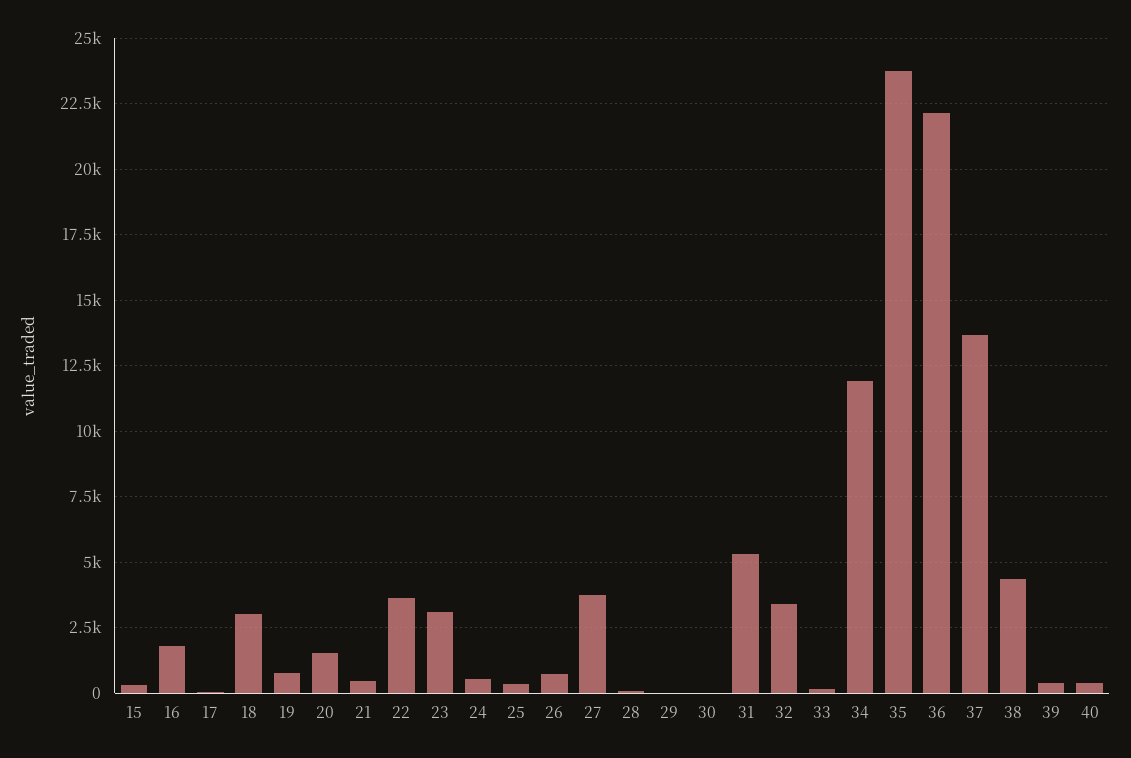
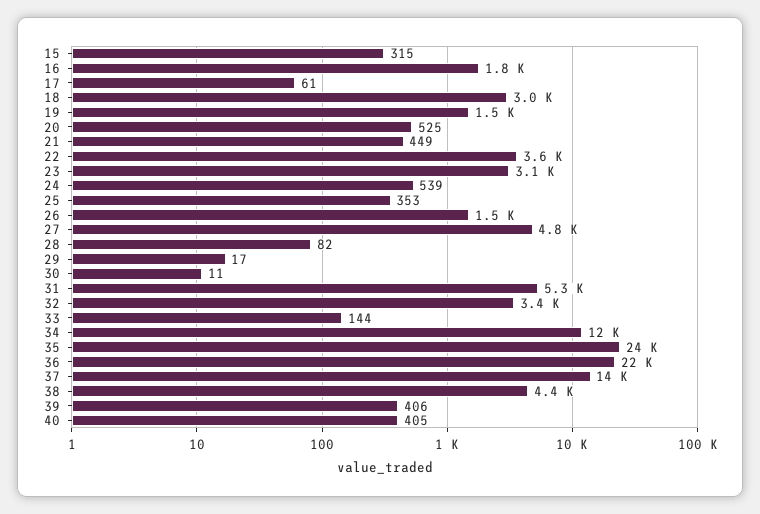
19: 750 -> 1500
20: 1500 -> 525
26: 750 -> 1500
27: 3750 -> 4800

